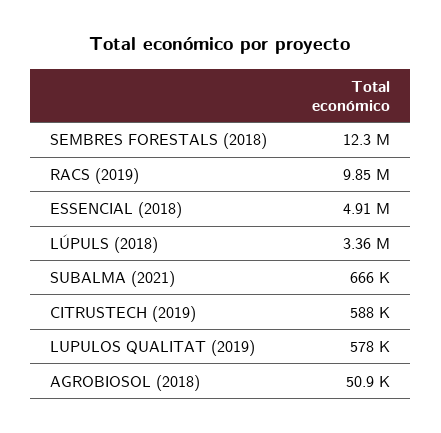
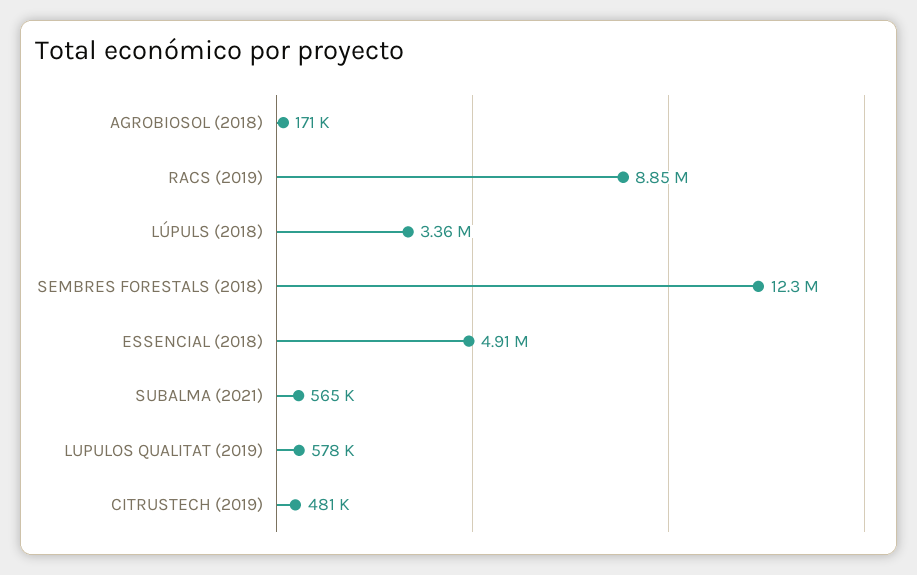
RACS (2019): 9850000 -> 8850000
SUBALMA (2021): 666000 -> 565000
CITRUSTECH (2019): 588000 -> 481000
AGROBIOSOL (2018): 50900 -> 171000

